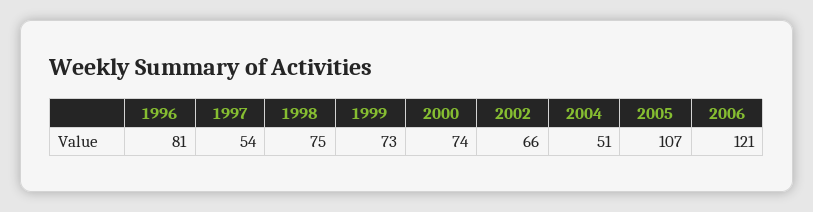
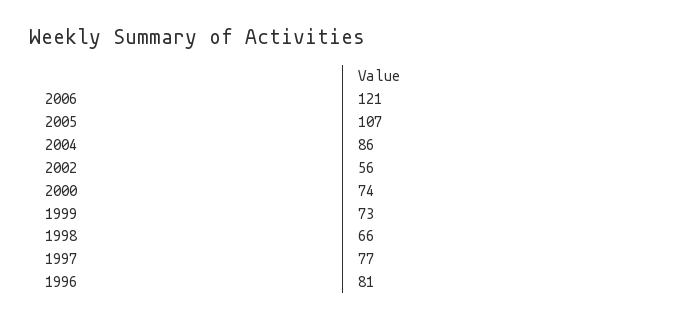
1997: 54 -> 77
1998: 75 -> 66
2002: 66 -> 56
2004: 51 -> 86

